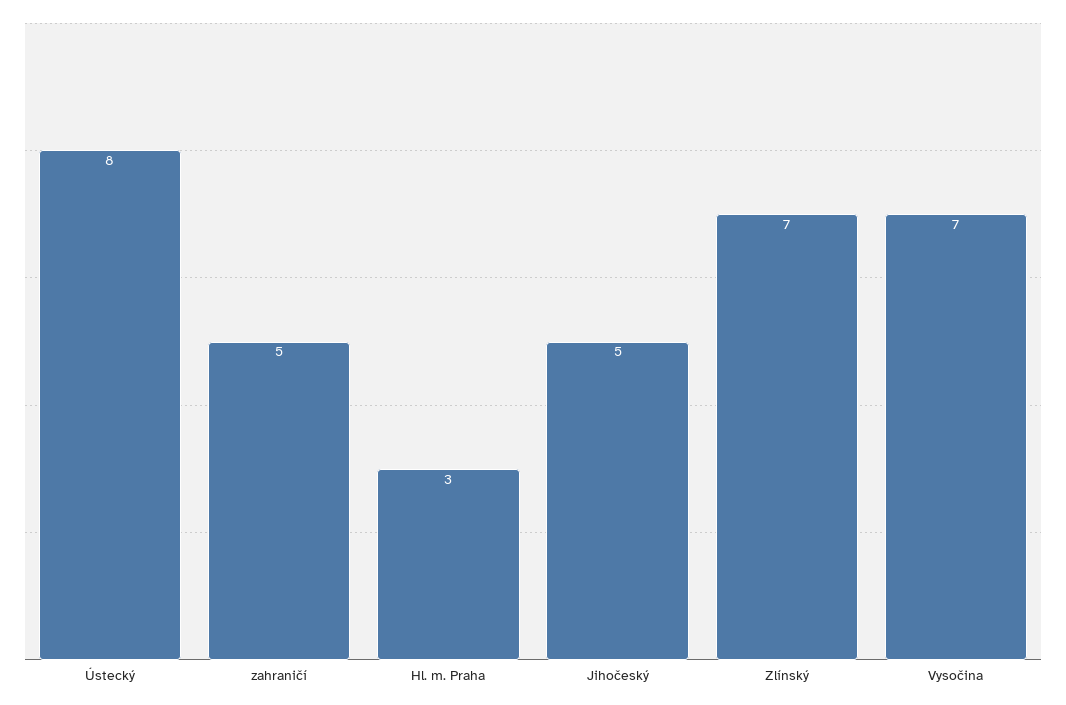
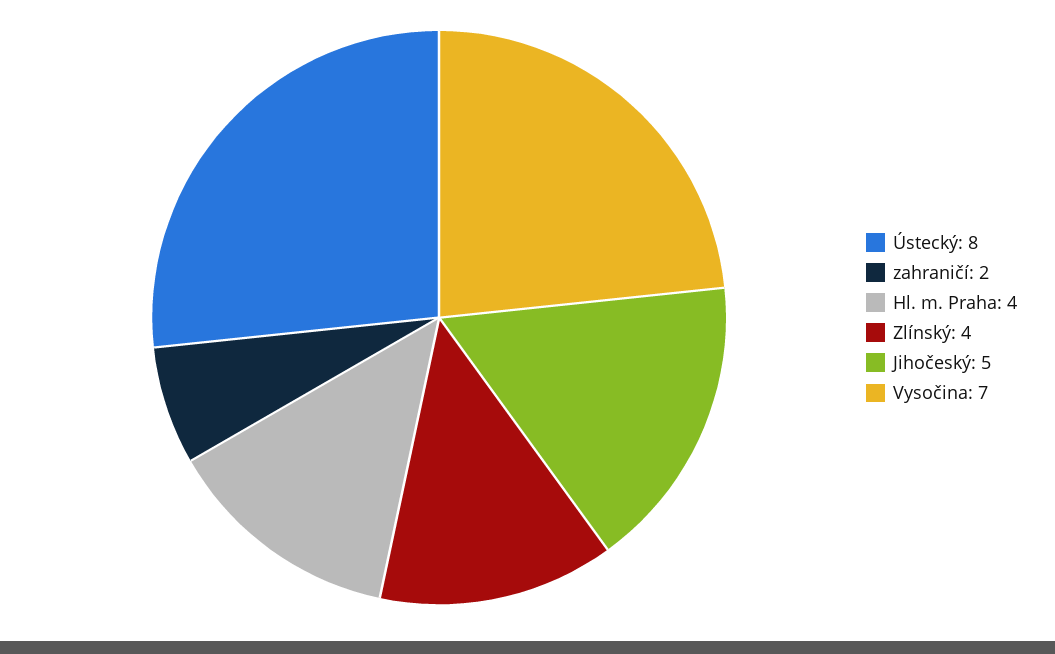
zahraničí: 5 -> 2
Hl. m. Praha: 3 -> 4
Zlínský: 7 -> 4

